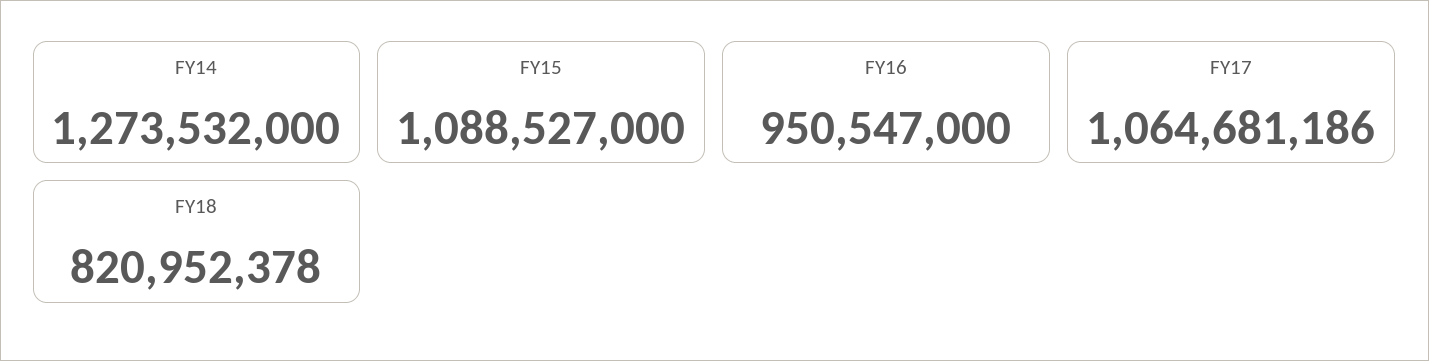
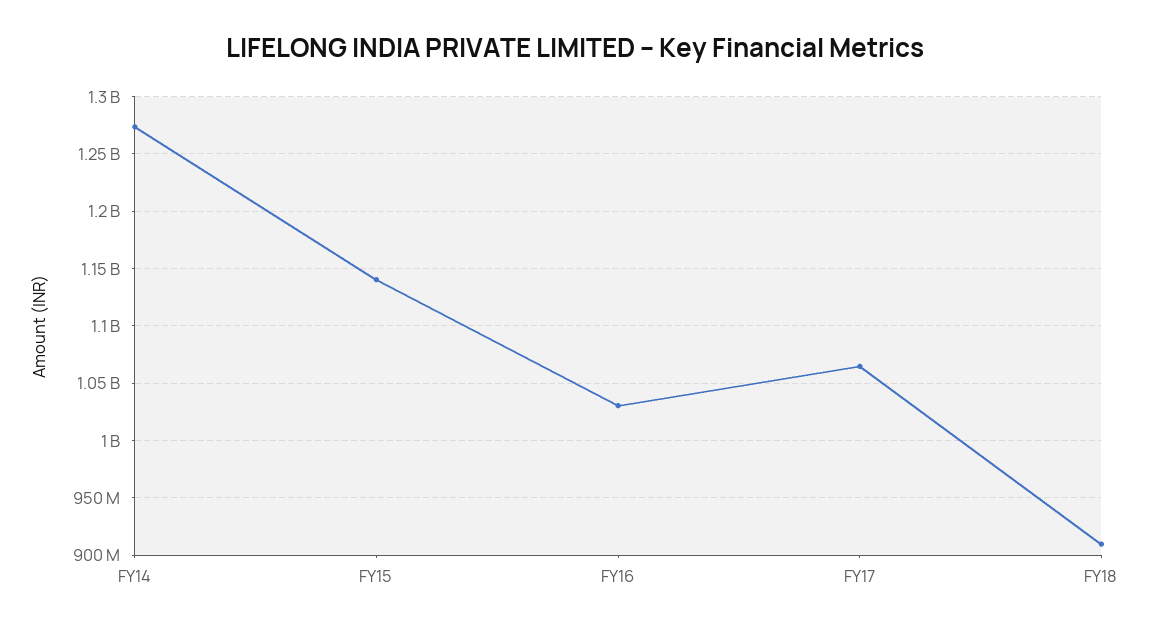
FY15: 1088527000 -> 1140000000
FY16: 950547000 -> 1030000000
FY18: 820952378 -> 910000000

